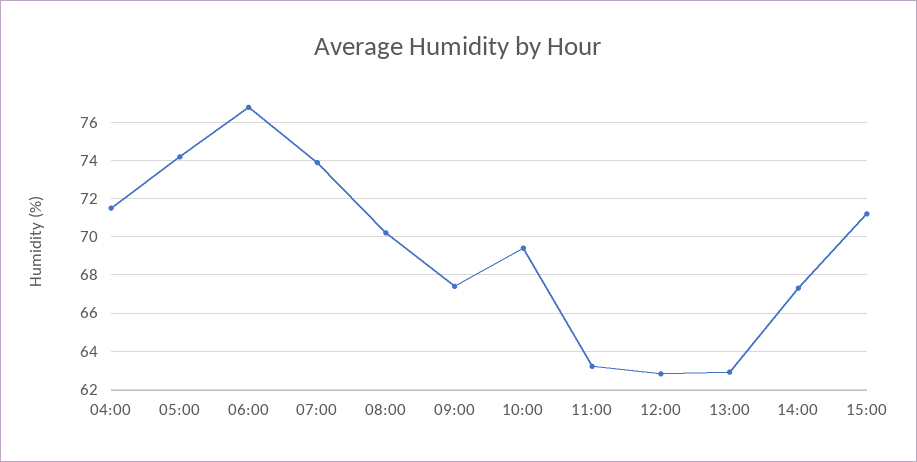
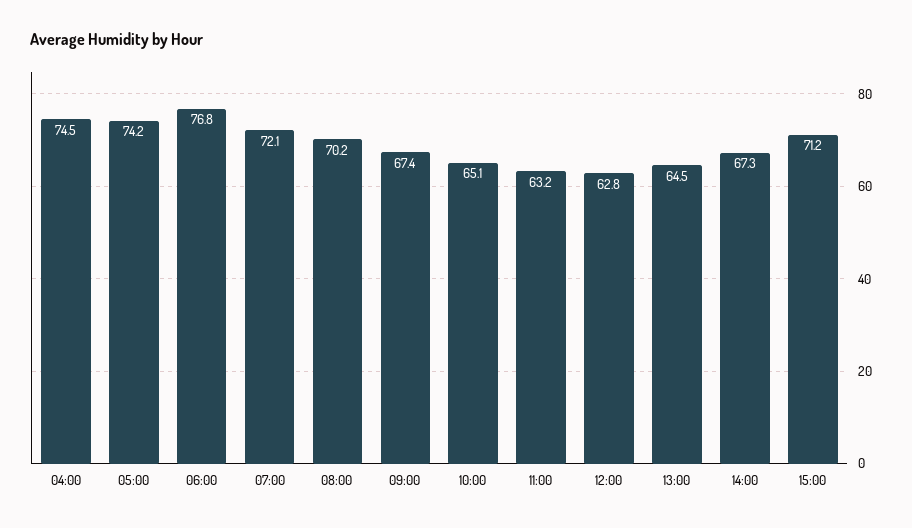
04:00: 71.5 -> 74.5
07:00: 74 -> 72.1
10:00: 69.5 -> 65.1
13:00: 63 -> 64.5

